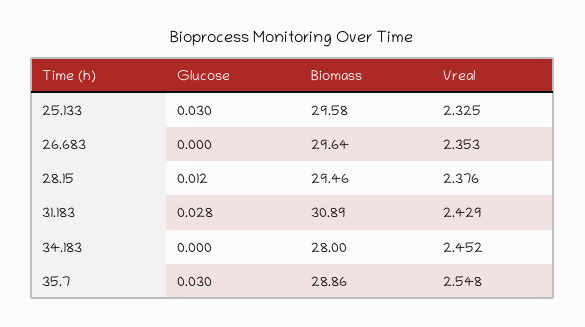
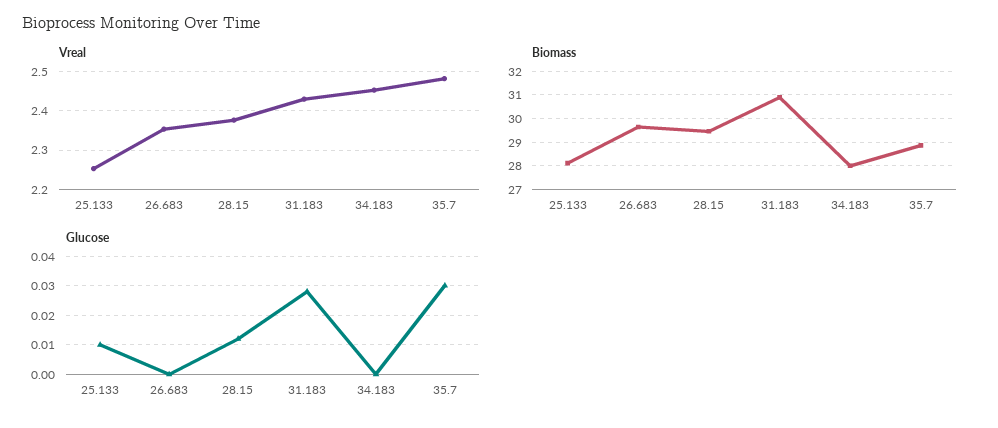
Glucose, 25.133: 0.03 -> 0.01
Biomass, 25.133: 29.58 -> 28
Vreal, 25.133: 2.325 -> 2.26
Vreal, 35.7: 2.548 -> 2.48

